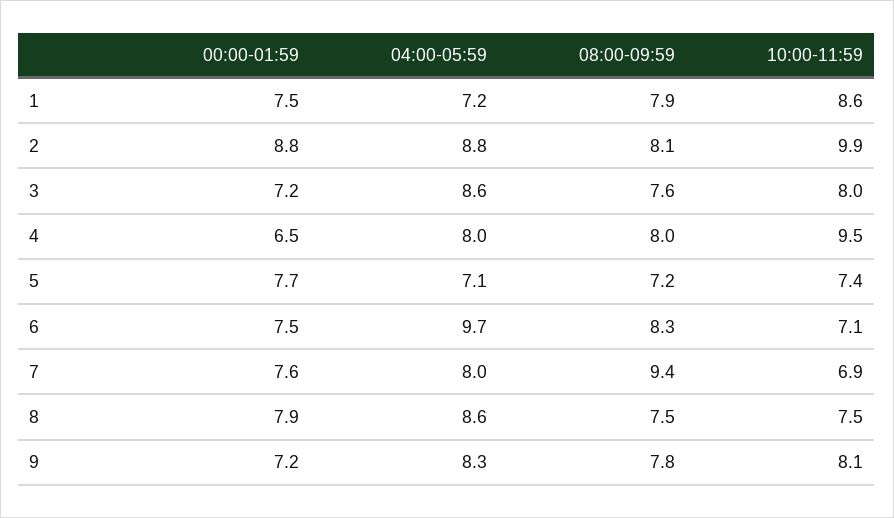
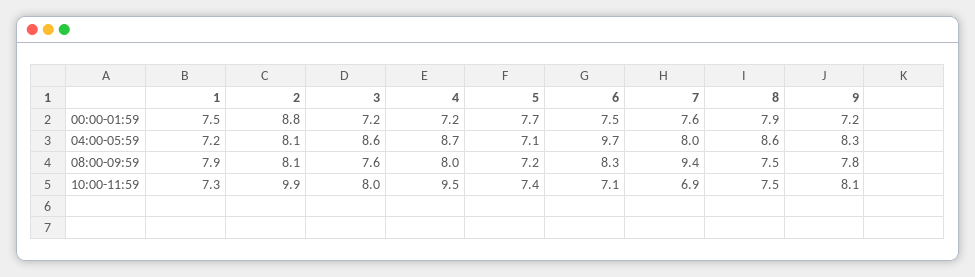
10:00-11:59, 1: 8.6 -> 7.3
04:00-05:59, 2: 8.8 -> 8.1
00:00-01:59, 4: 6.5 -> 7.2
04:00-05:59, 4: 8 -> 8.7

